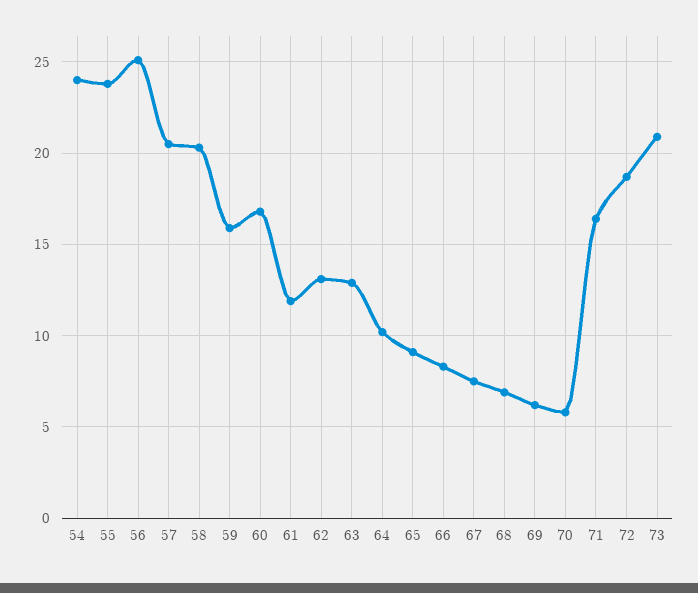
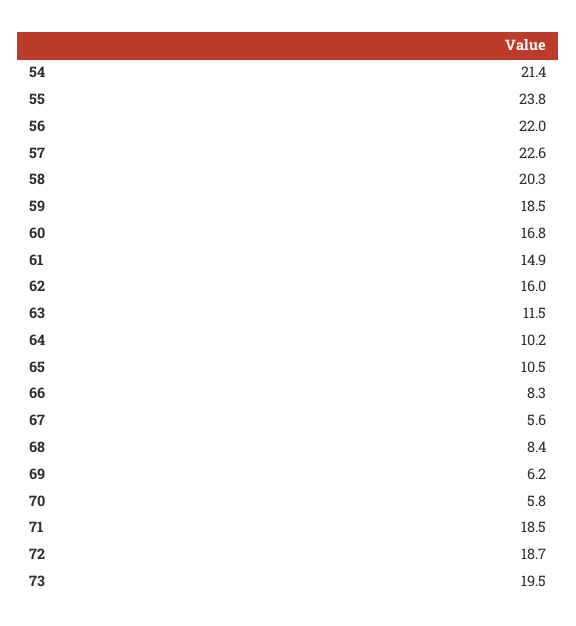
54: 24 -> 21.4
56: 25 -> 22
57: 20.5 -> 22.6
59: 16 -> 18.5
61: 12 -> 14.9
62: 13 -> 16
63: 13 -> 11.5
65: 9 -> 10.5
67: 7.5 -> 5.6
68: 7 -> 8.4
71: 16.5 -> 18.5
73: 21 -> 19.5

